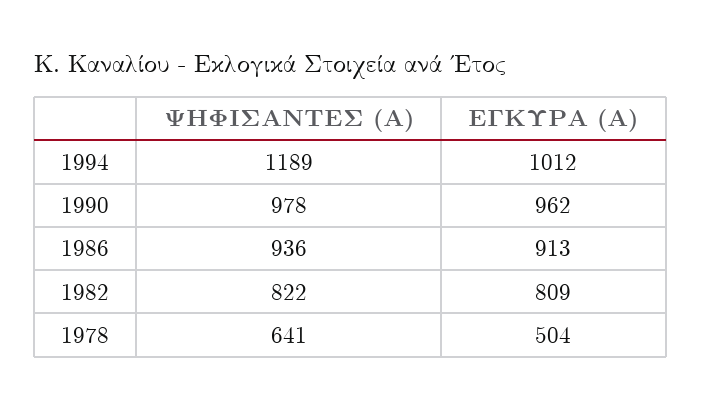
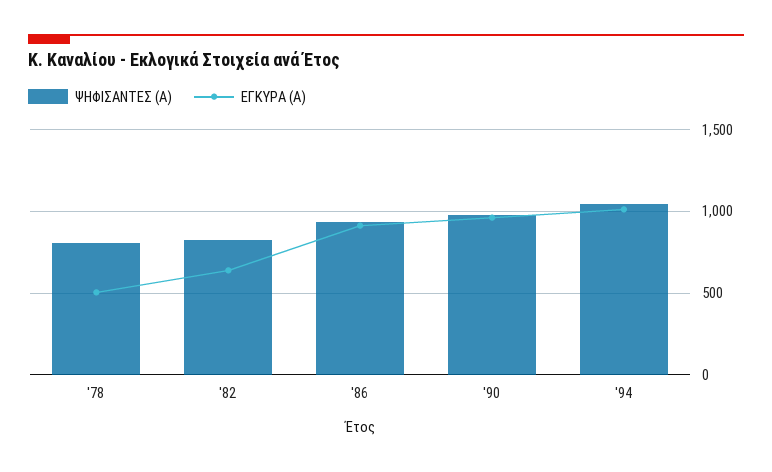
ΨΗΦΙΣΑΝΤΕΣ (Α), 1994: 1189 -> 1050
ΕΓΚΥΡΑ (Α), 1982: 809 -> 650
ΨΗΦΙΣΑΝΤΕΣ (Α), 1978: 641 -> 800

